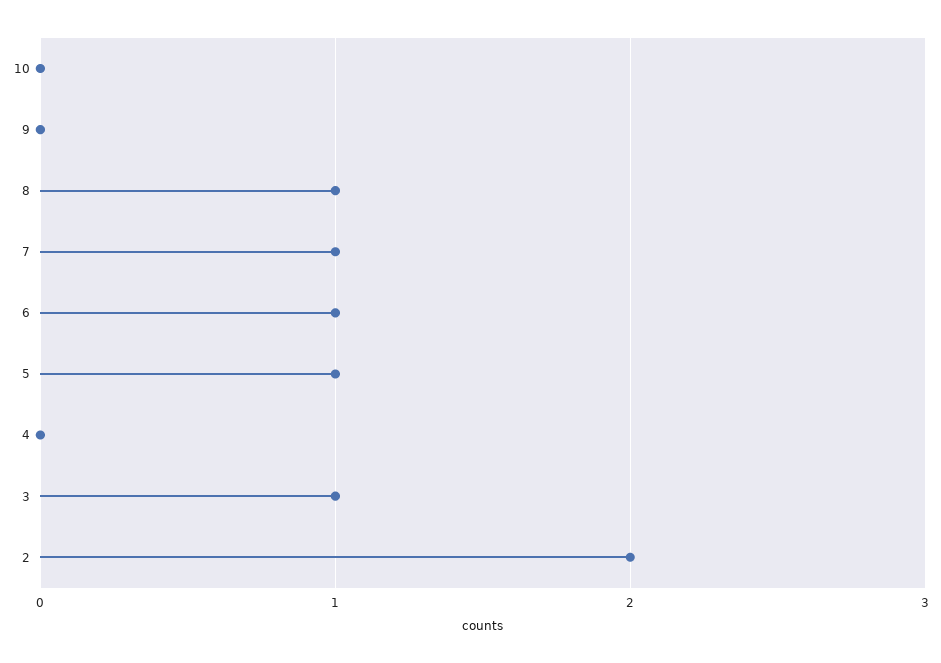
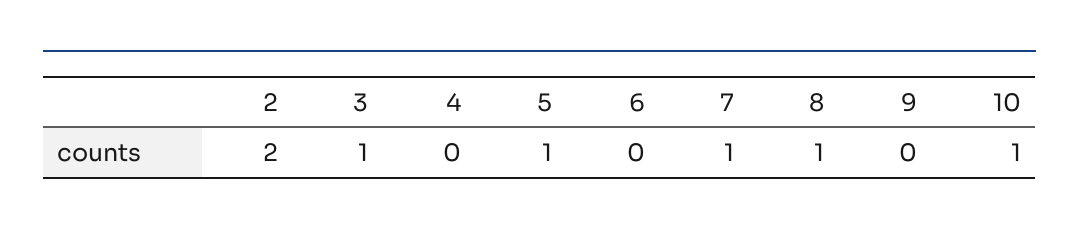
10: 0 -> 1
6: 1 -> 0

